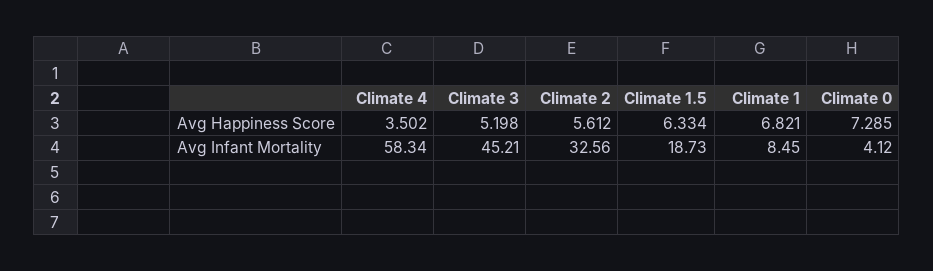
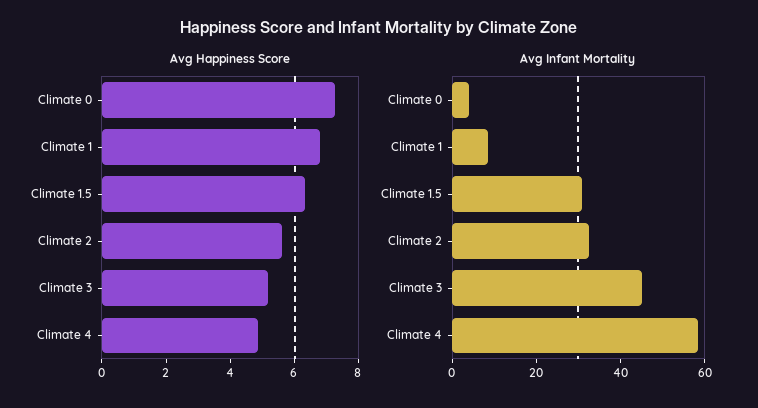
Avg Happiness Score, Climate 4: 3.502 -> 5
Avg Infant Mortality, Climate 1.5: 18.73 -> 30

